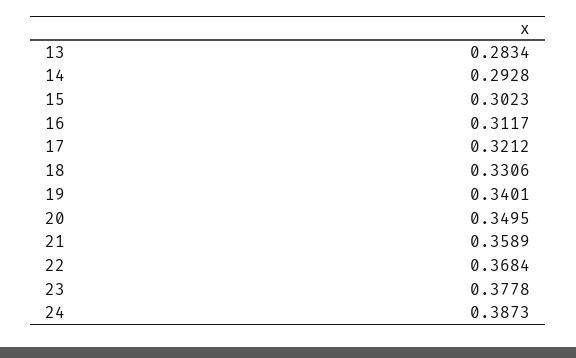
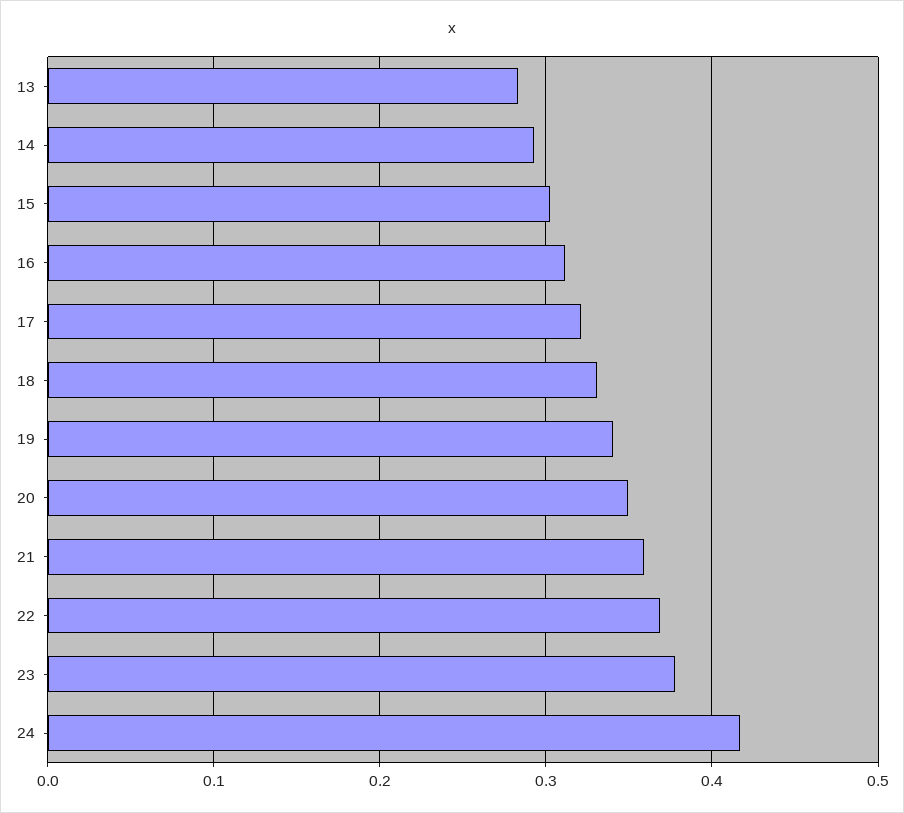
24: 0.3873 -> 0.42

